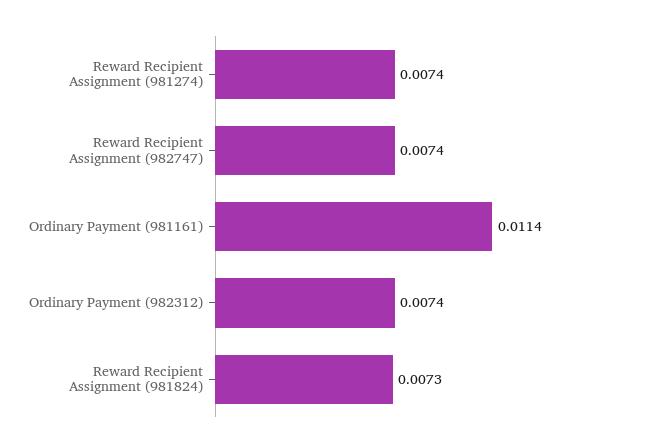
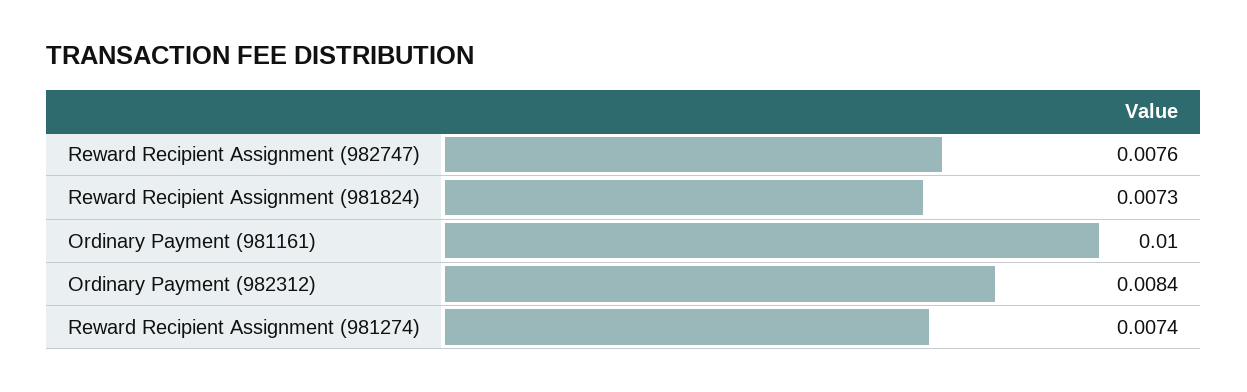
Reward Recipient Assignment (982747): 0.0074 -> 0.0076
Ordinary Payment (981161): 0.0114 -> 0.01
Ordinary Payment (982312): 0.0074 -> 0.0084

